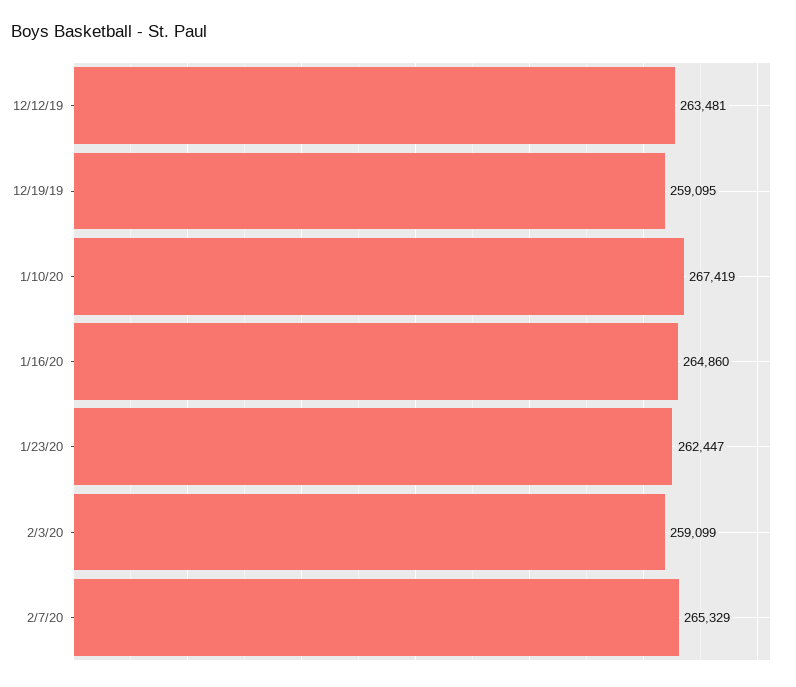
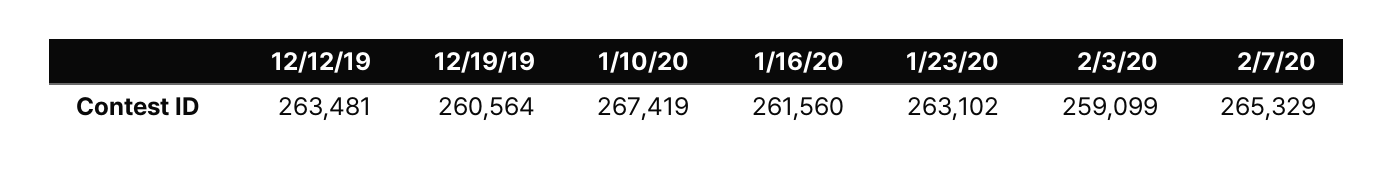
12/19/19: 259095 -> 260564
1/16/20: 264860 -> 261560
1/23/20: 262447 -> 263102

